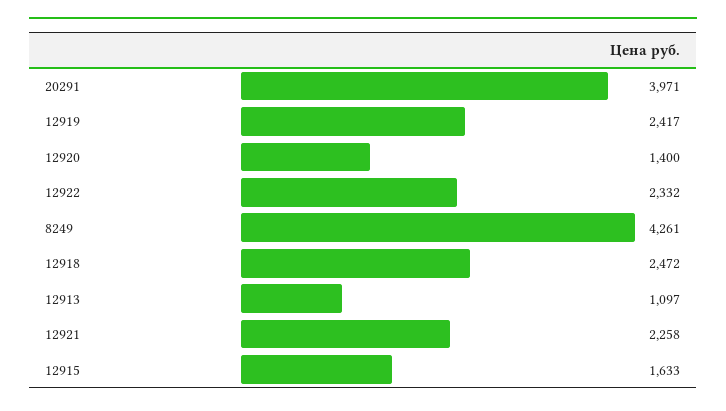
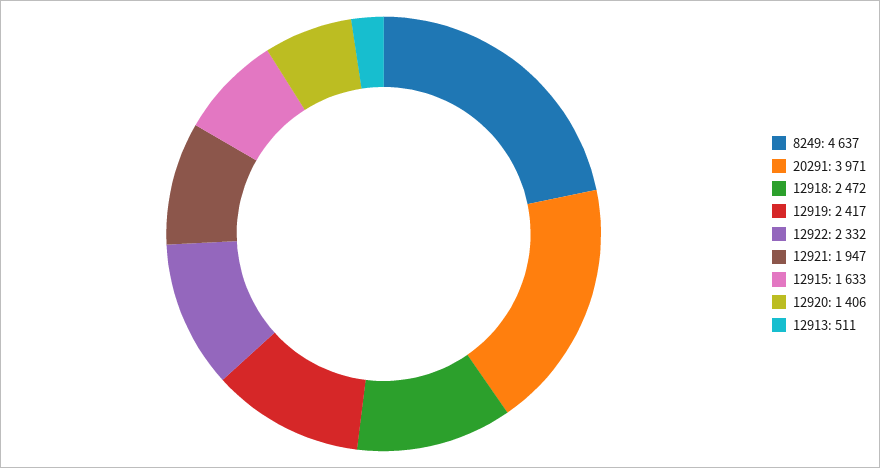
12920: 1400 -> 1406
8249: 4261 -> 4637
12913: 1097 -> 511
12921: 2258 -> 1947

